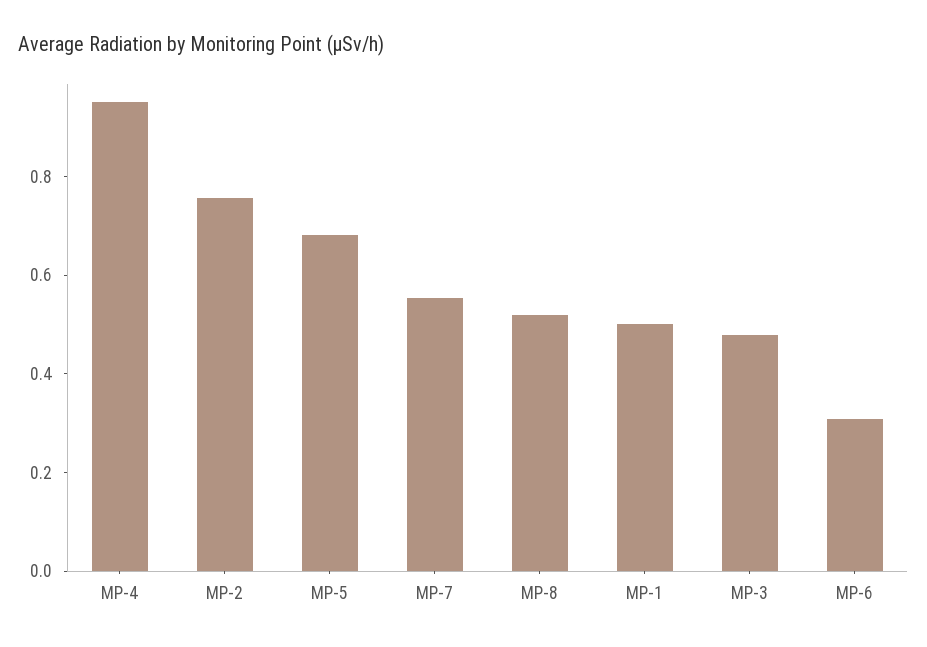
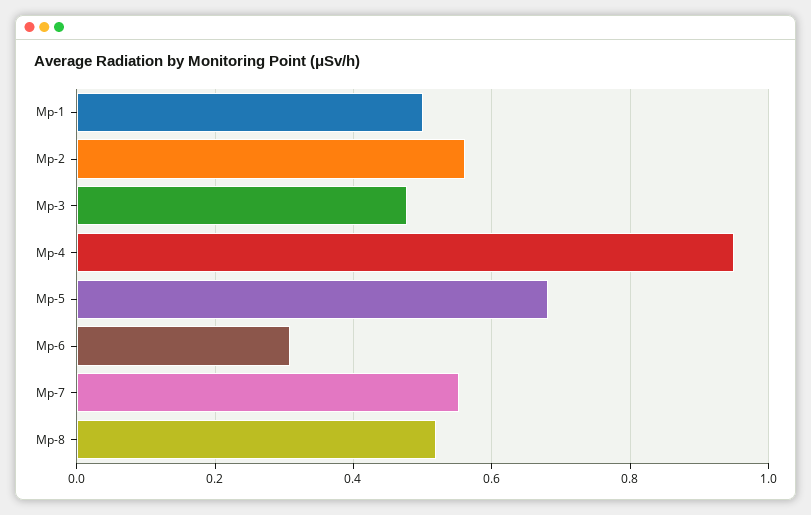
MP-2: 0.75 -> 0.56

